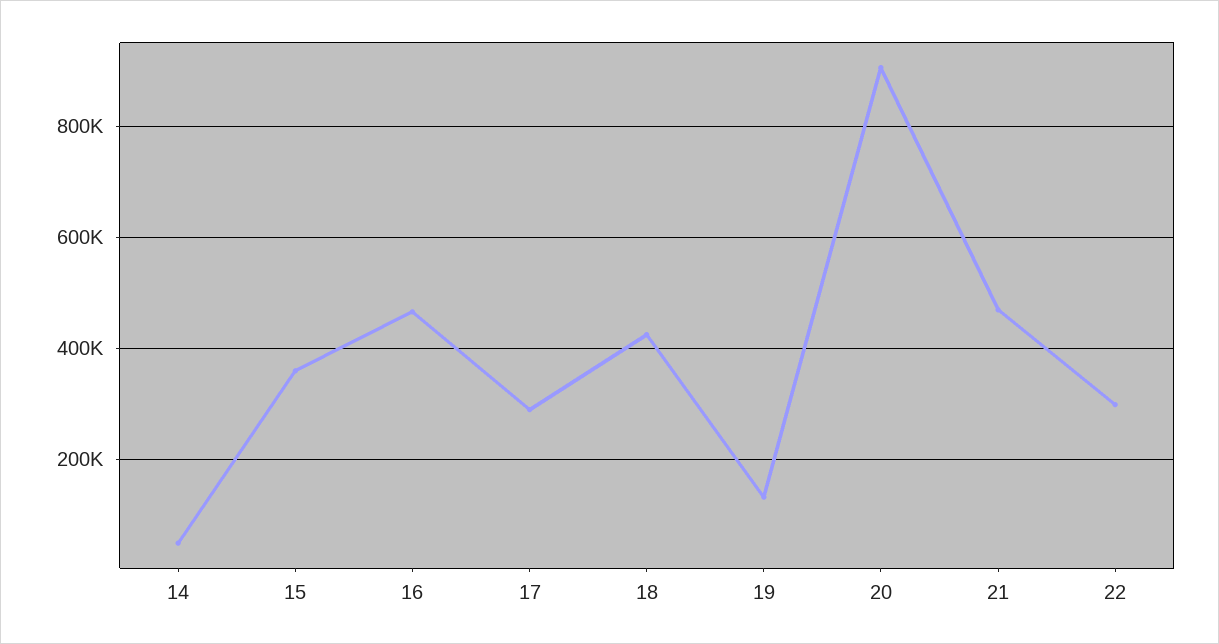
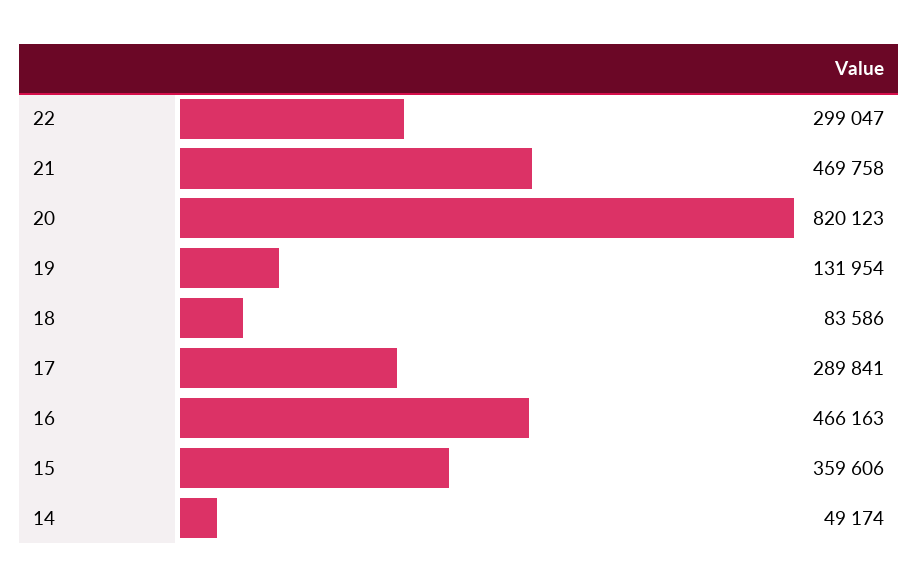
18: 420000 -> 83586
20: 900000 -> 820123

